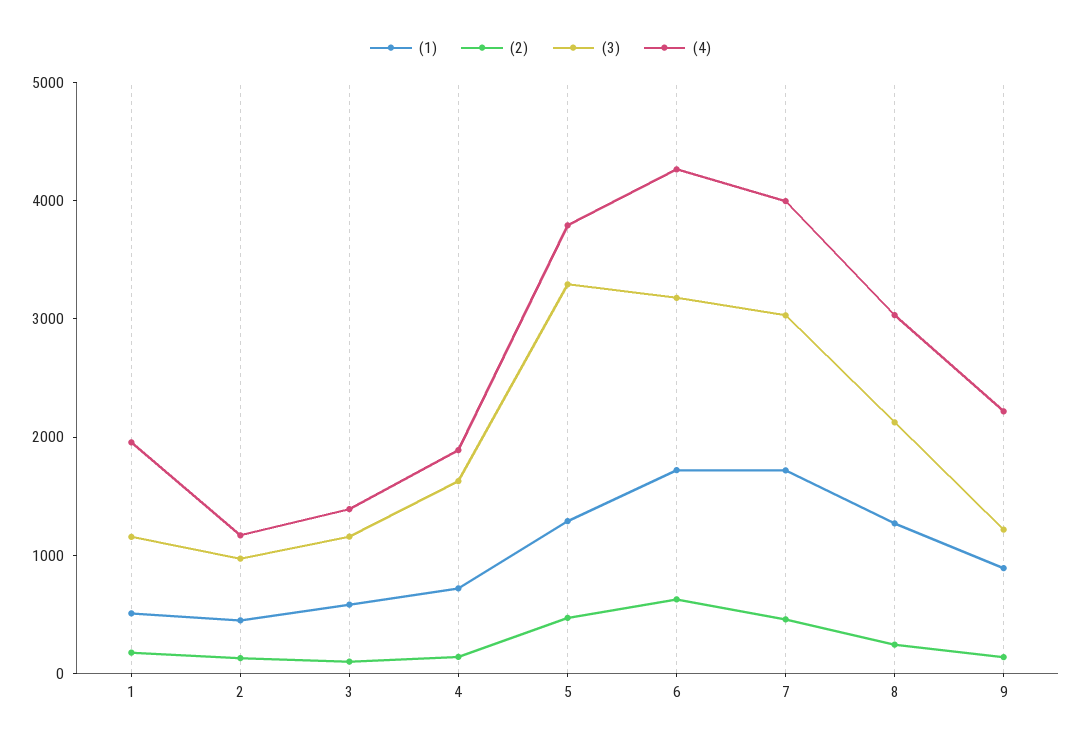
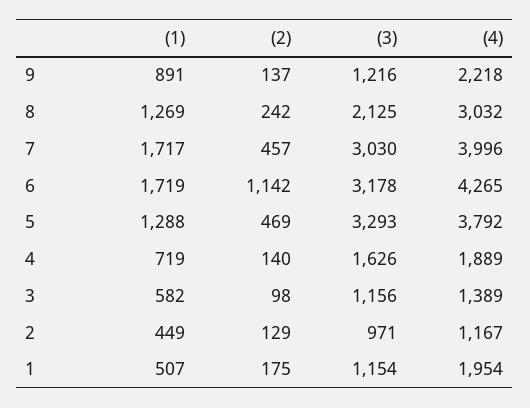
(2), 6: 600 -> 1142

